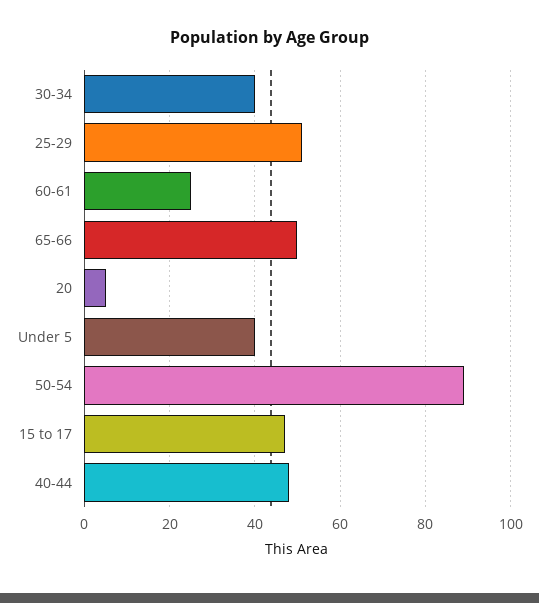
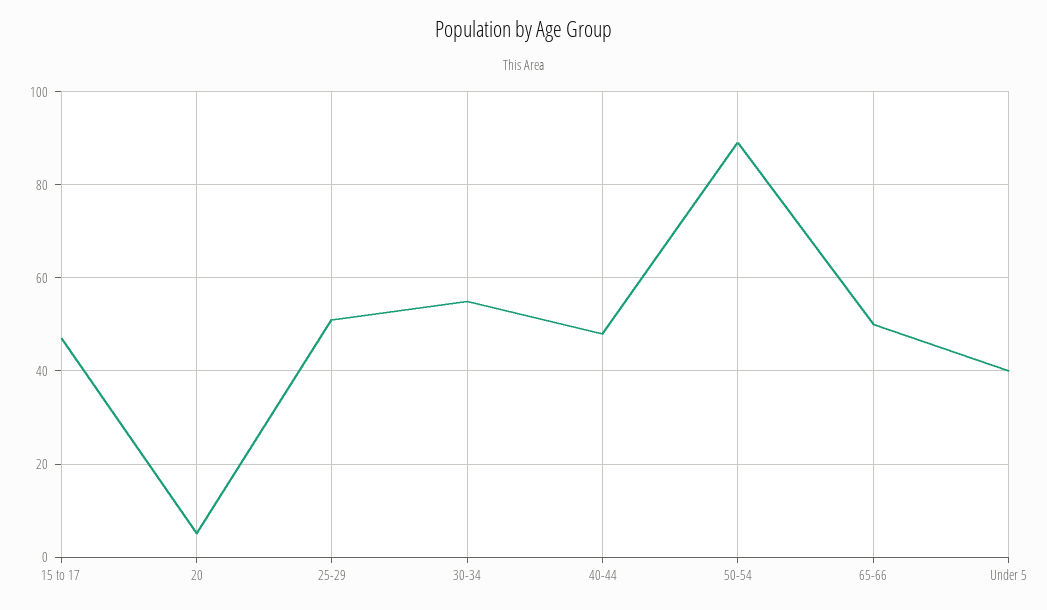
30-34: 40 -> 55
60-61: 25 -> none

